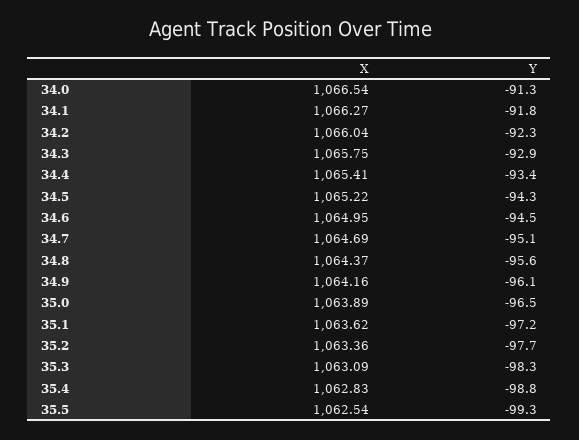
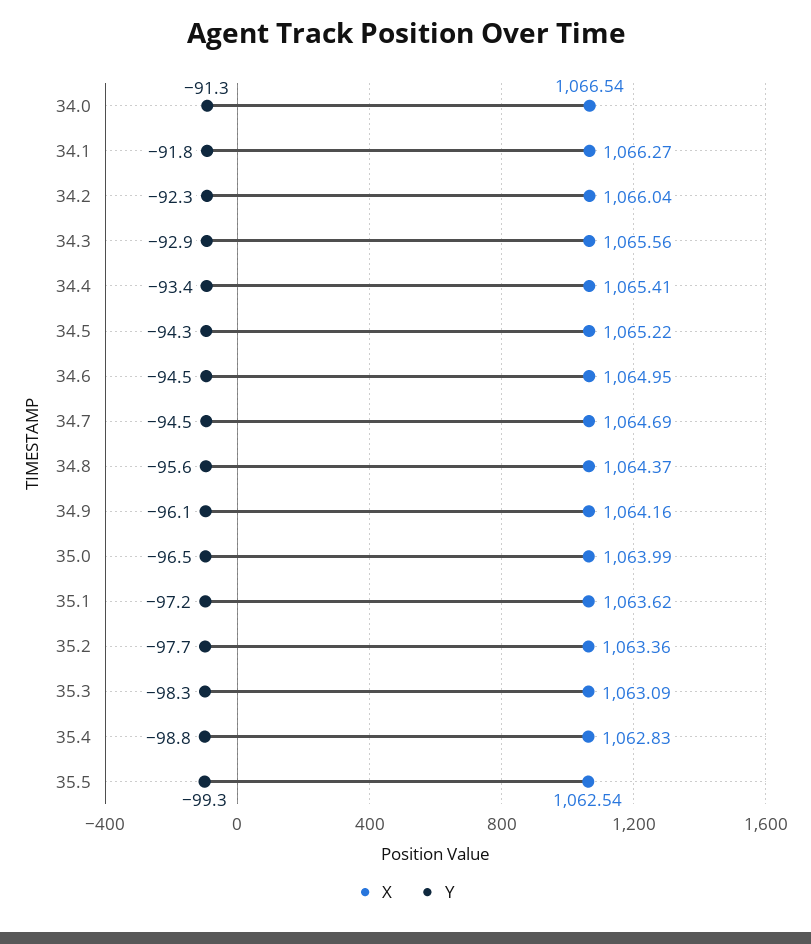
X, 34.3: 1065.75 -> 1065.56
Y, 34.7: -95.1 -> -94.5
X, 35.0: 1063.89 -> 1063.99

